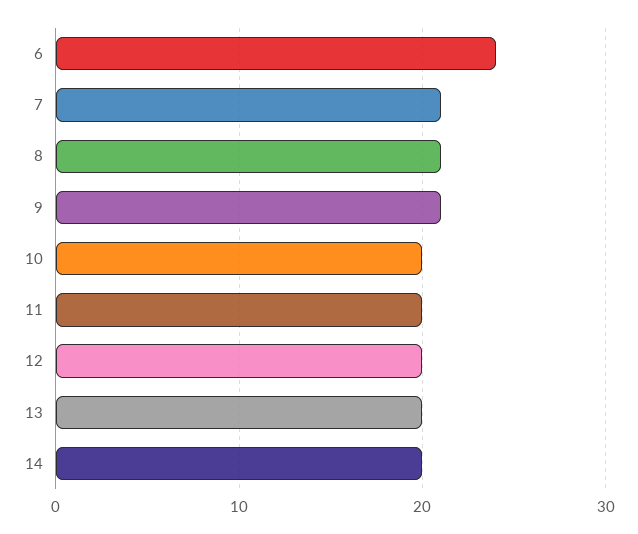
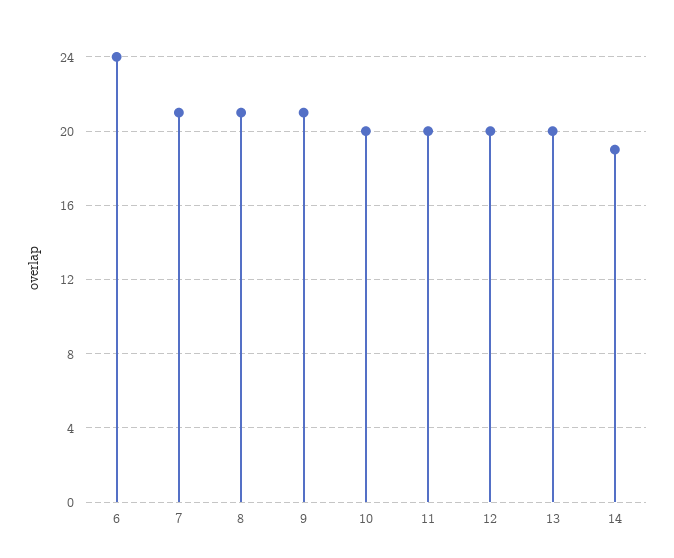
14: 20 -> 19

